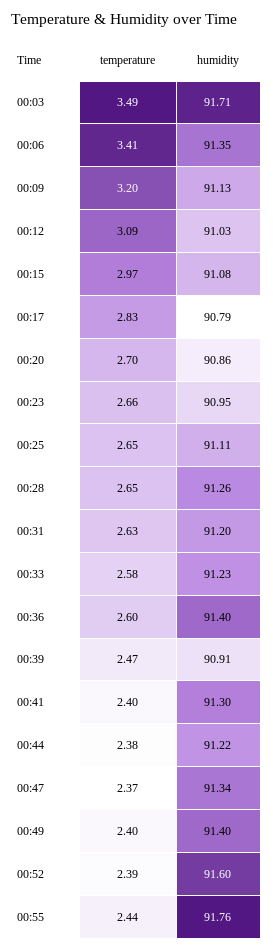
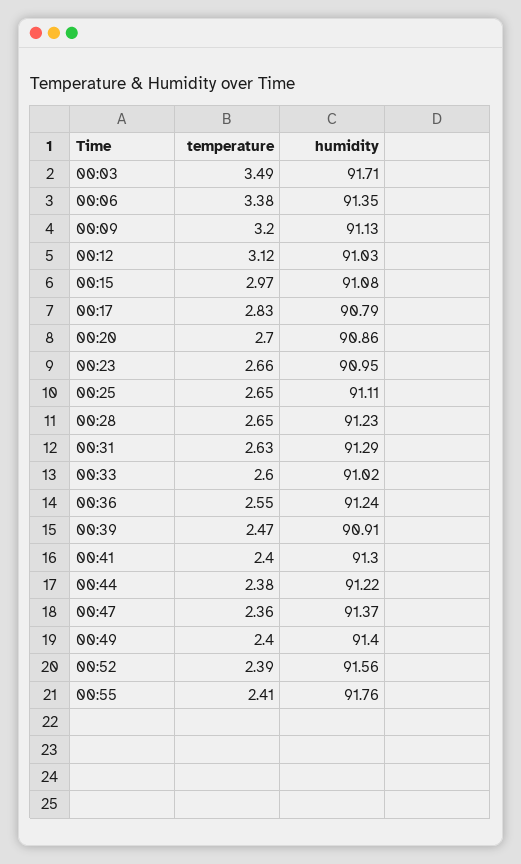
temperature, 00:06: 3.41 -> 3.38
temperature, 00:12: 3.09 -> 3.12
humidity, 00:28: 91.26 -> 91.23
humidity, 00:31: 91.2 -> 91.29
temperature, 00:33: 2.58 -> 2.6
humidity, 00:33: 91.23 -> 91.02
temperature, 00:36: 2.6 -> 2.55
humidity, 00:36: 91.4 -> 91.24
temperature, 00:47: 2.37 -> 2.36
humidity, 00:47: 91.34 -> 91.37
humidity, 00:52: 91.6 -> 91.56
temperature, 00:55: 2.44 -> 2.41

